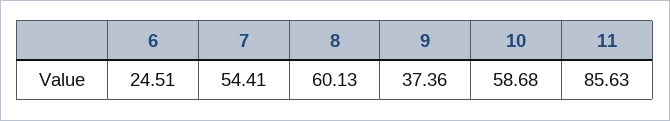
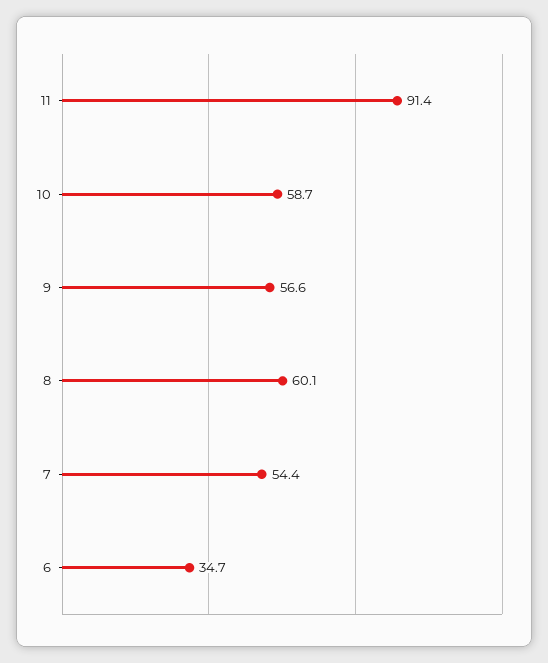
6: 24.51 -> 34.7
9: 37.36 -> 56.6
11: 85.63 -> 91.4

